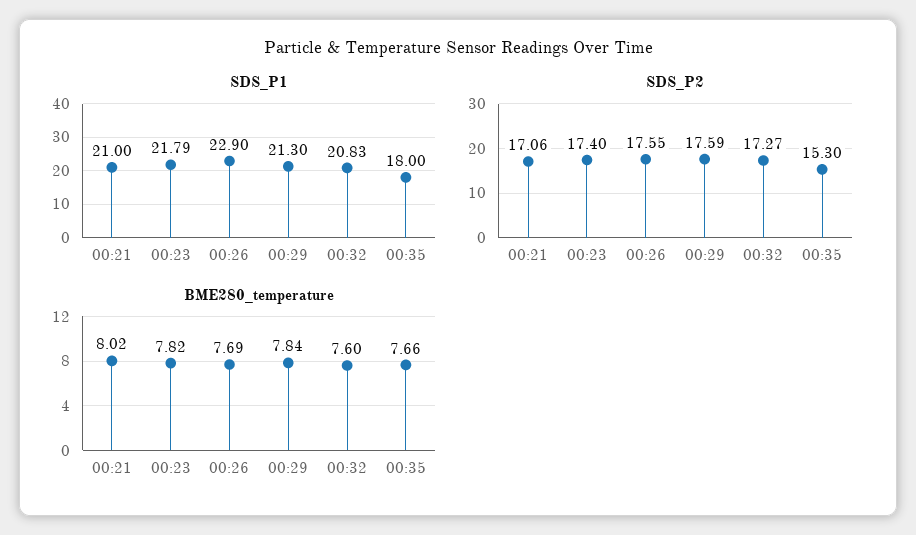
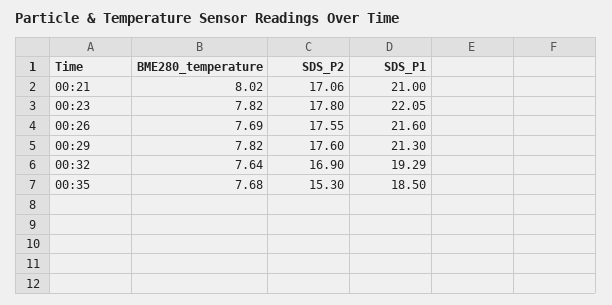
SDS_P1, 00:23: 21.79 -> 22.05
SDS_P1, 00:26: 22.9 -> 21.6
SDS_P1, 00:32: 20.83 -> 19.29
SDS_P1, 00:35: 18 -> 18.5
SDS_P2, 00:23: 17.4 -> 17.8
SDS_P2, 00:29: 17.59 -> 17.6
SDS_P2, 00:32: 17.27 -> 16.9
BME280_temperature, 00:29: 7.84 -> 7.82
BME280_temperature, 00:32: 7.6 -> 7.64
BME280_temperature, 00:35: 7.66 -> 7.68

